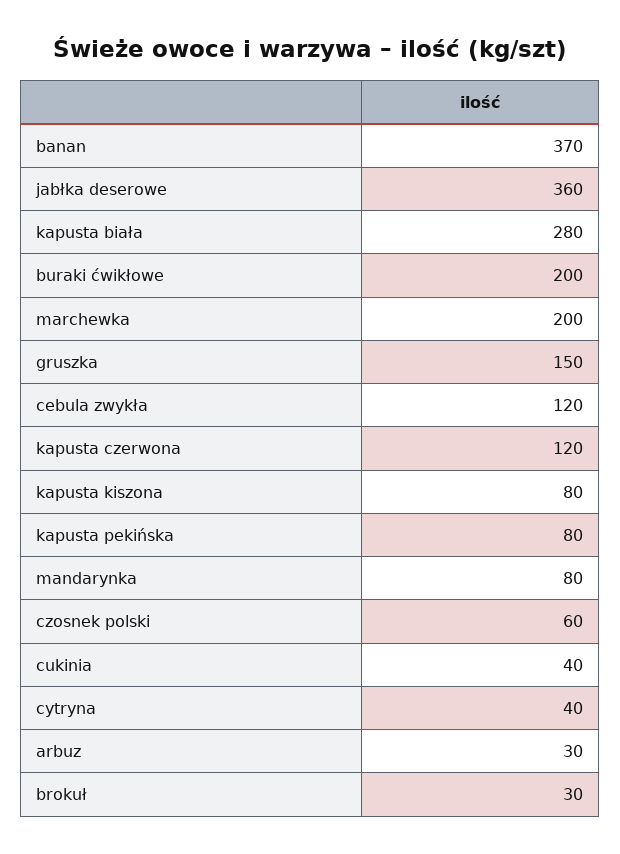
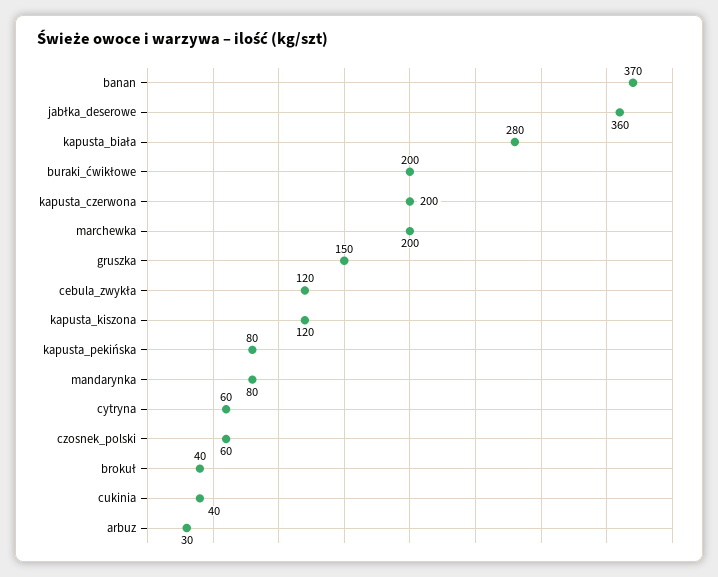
kapusta czerwona: 120 -> 200
kapusta kiszona: 80 -> 120
cytryna: 40 -> 60
brokuł: 30 -> 40

